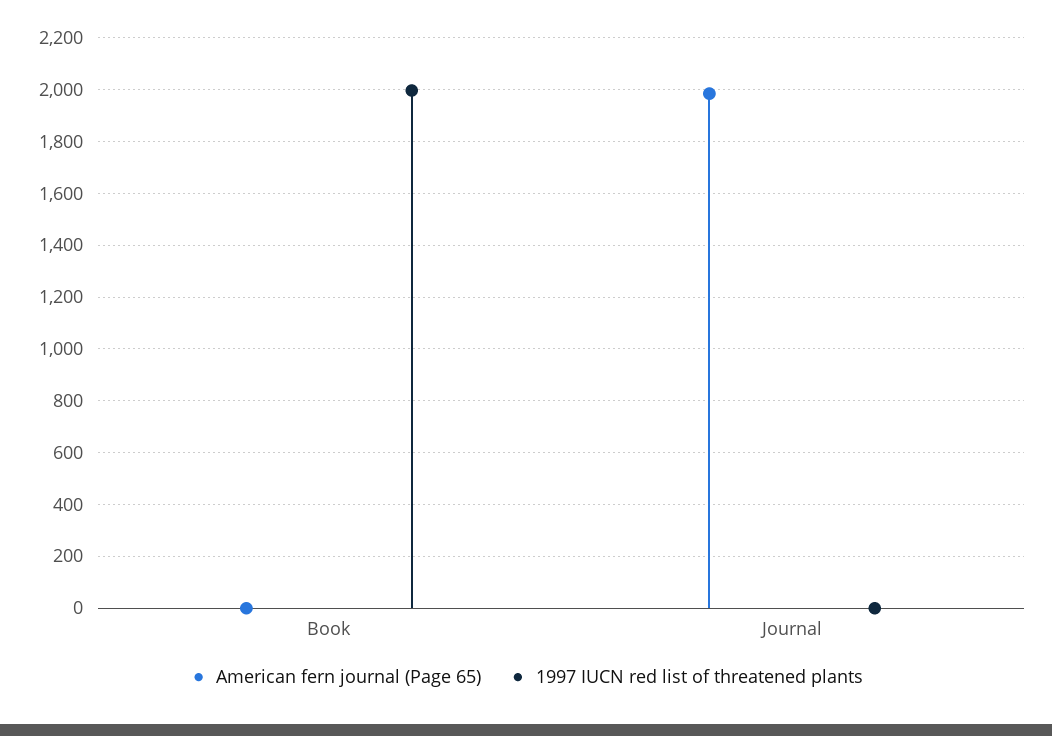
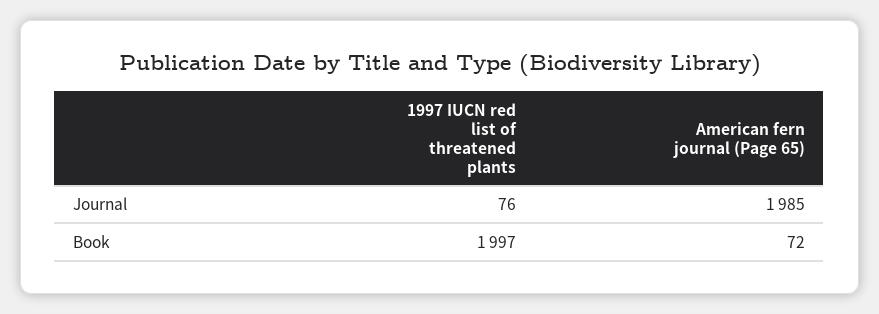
American fern journal (Page 65), Book: 0 -> 72
1997 IUCN red list of threatened plants, Journal: 0 -> 76

